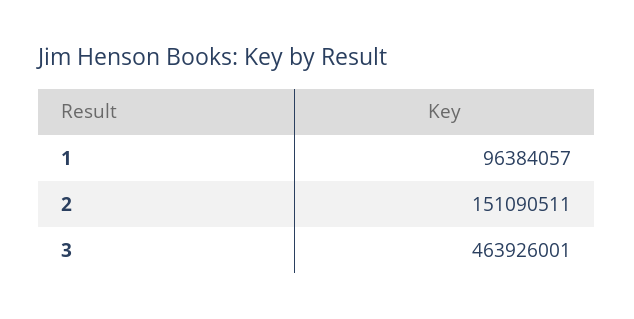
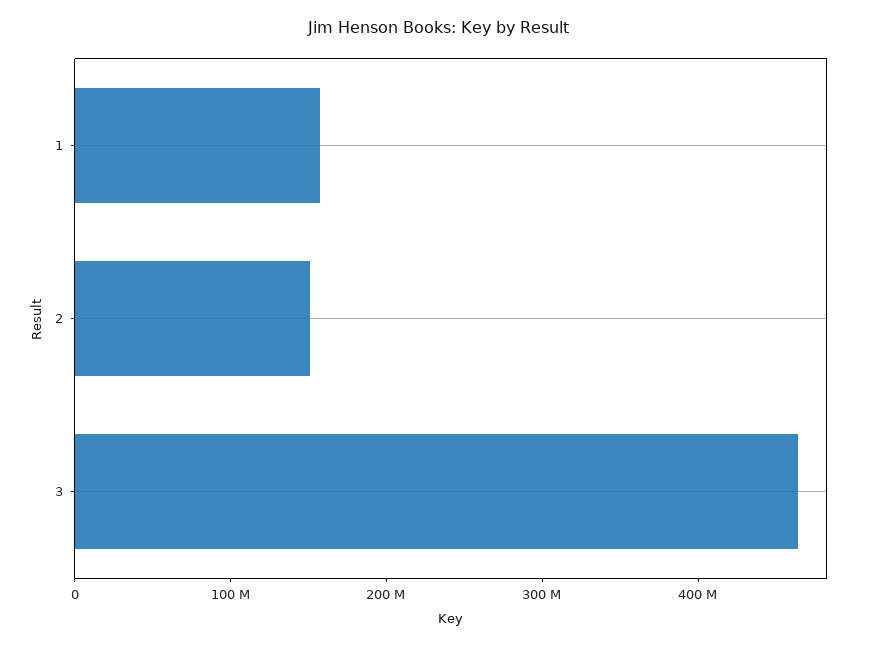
1: 96384057 -> 160000000

